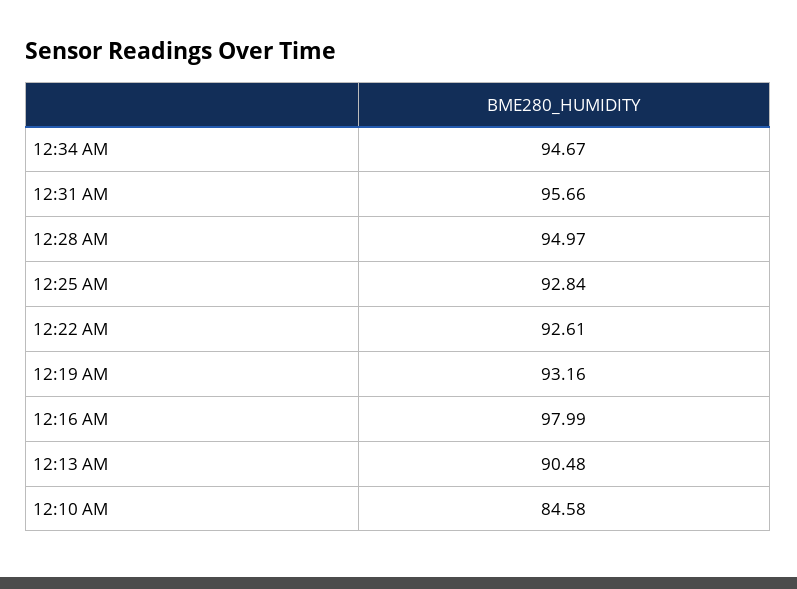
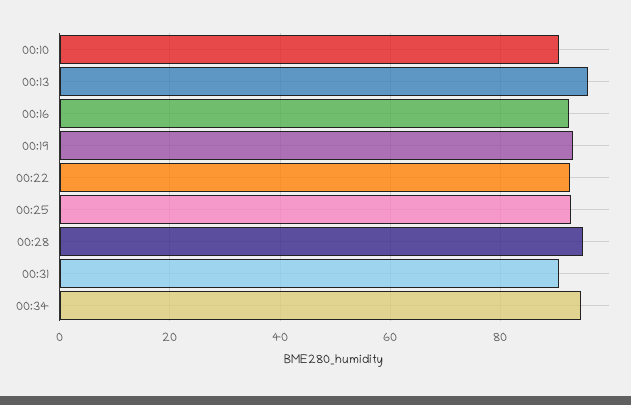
12:31 AM: 95.66 -> 90
12:16 AM: 97.99 -> 92
12:13 AM: 90.48 -> 96
12:10 AM: 84.58 -> 90

